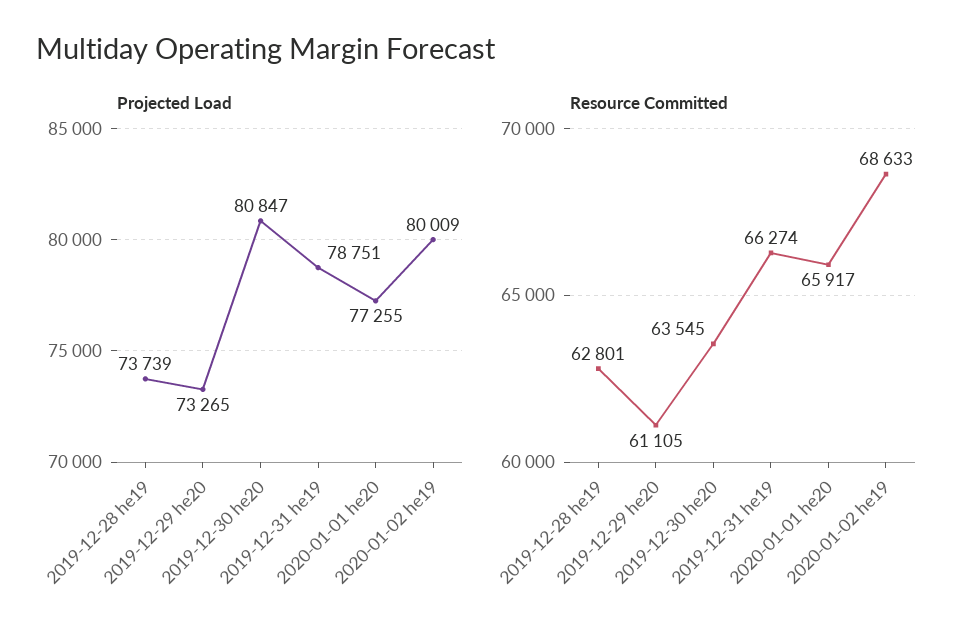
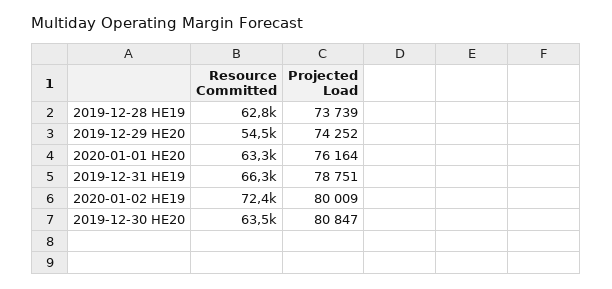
Projected Load, 2019-12-29 he20: 73265 -> 74252
Projected Load, 2020-01-01 he20: 77255 -> 76164
Resource Committed, 2019-12-29 he20: 61105 -> 54500
Resource Committed, 2020-01-01 he20: 65917 -> 63300
Resource Committed, 2020-01-02 he19: 68633 -> 72400

